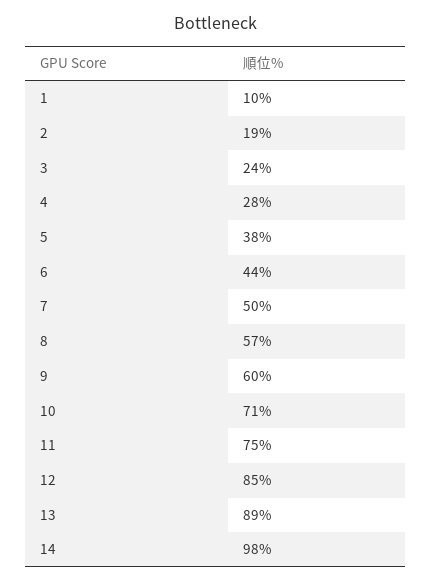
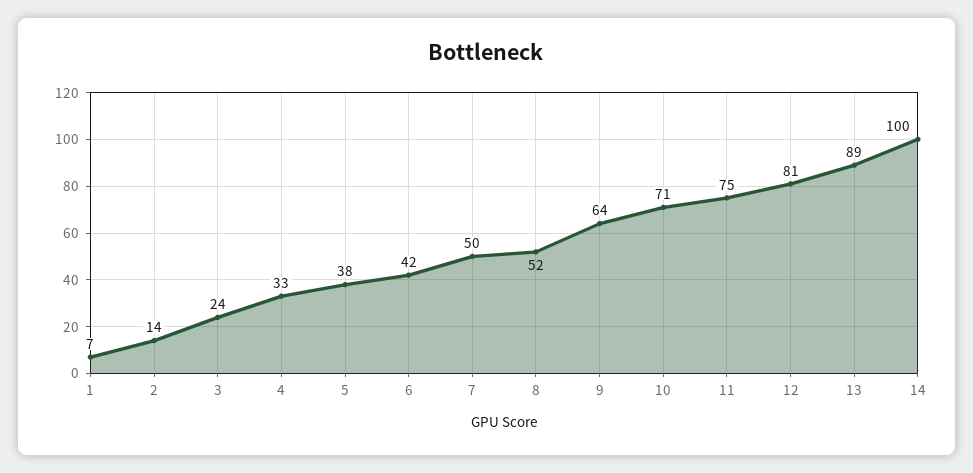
1: 10 -> 7
2: 19 -> 14
4: 28 -> 33
6: 44 -> 42
8: 57 -> 52
9: 60 -> 64
12: 85 -> 81
14: 98 -> 100

